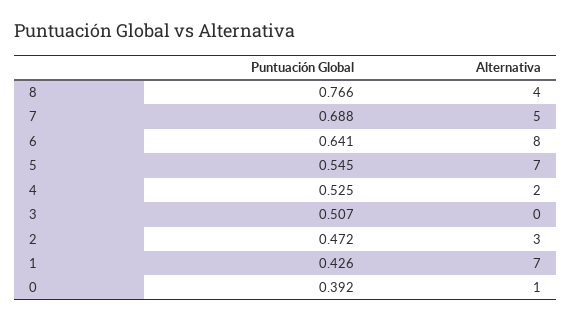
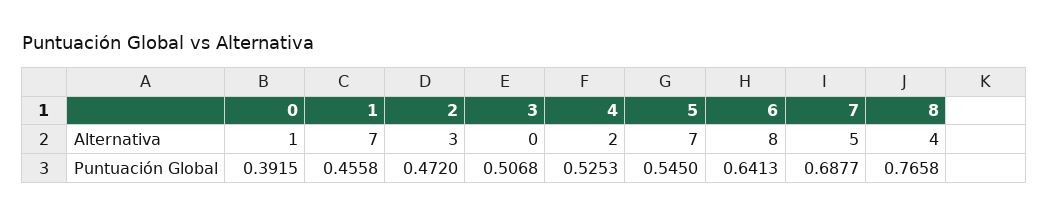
Puntuación Global, 1: 0.426 -> 0.4558

